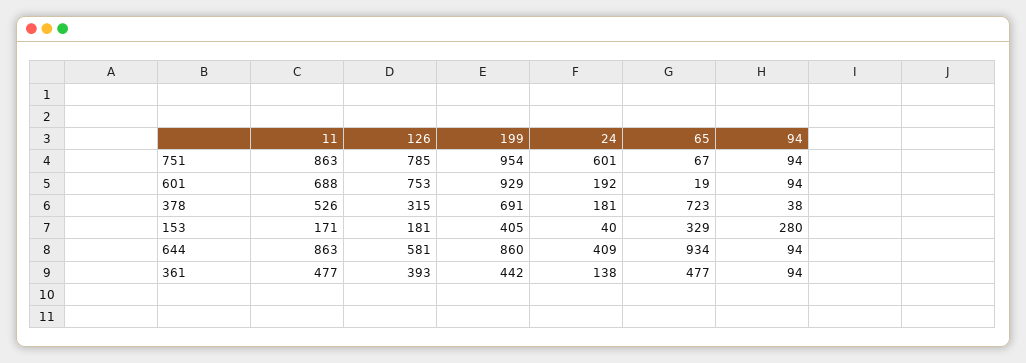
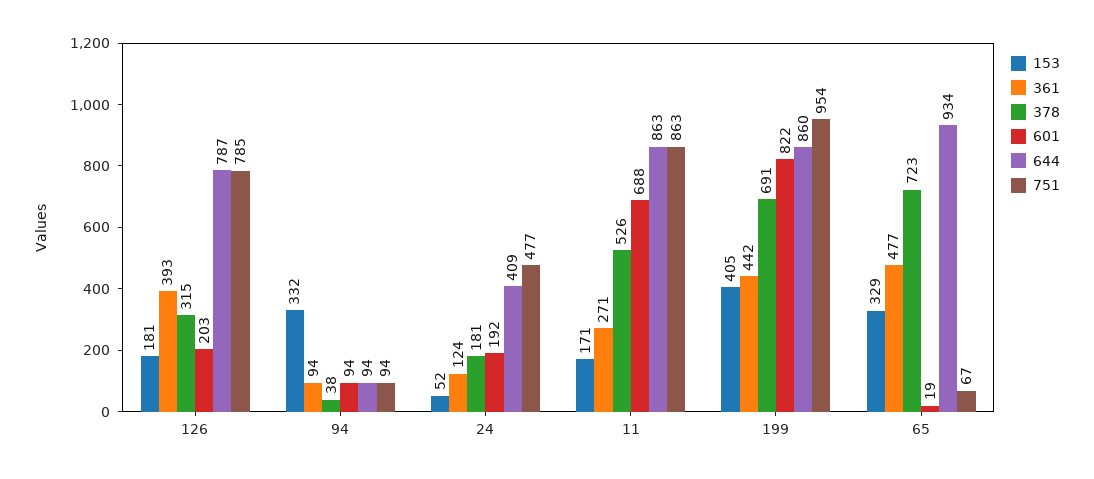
751, 24: 601 -> 477
601, 126: 753 -> 203
601, 199: 929 -> 822
153, 24: 40 -> 52
153, 94: 280 -> 332
644, 126: 581 -> 787
361, 11: 477 -> 271
361, 24: 138 -> 124

